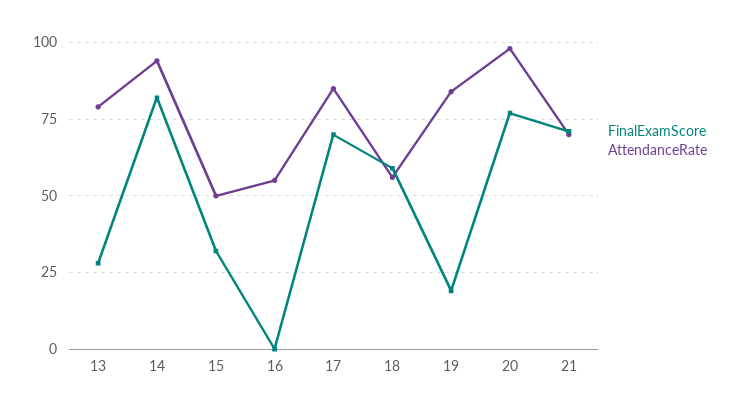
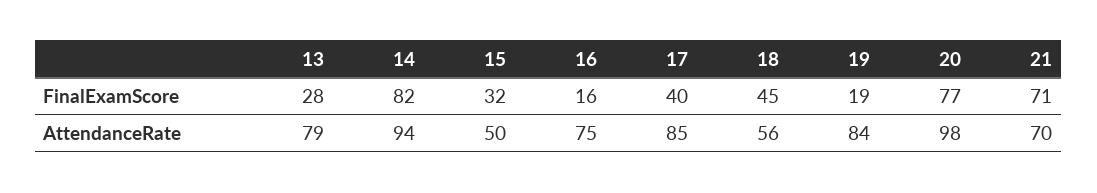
FinalExamScore, 16: 0 -> 16
AttendanceRate, 16: 55 -> 75
FinalExamScore, 17: 70 -> 40
FinalExamScore, 18: 60 -> 45

